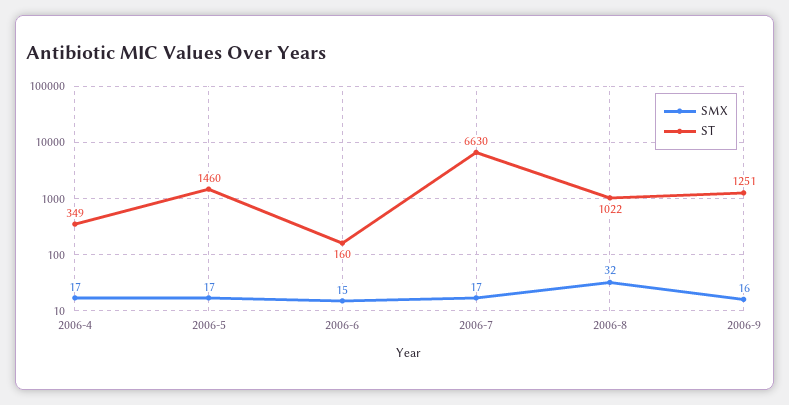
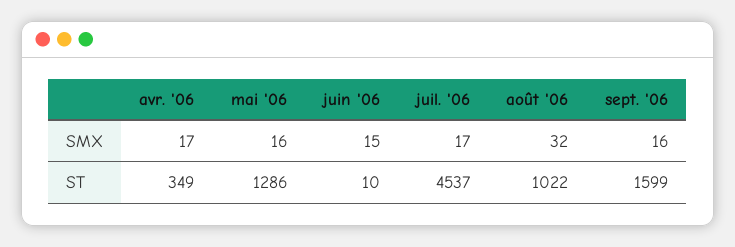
SMX, 2006-5: 17 -> 16
ST, 2006-5: 1460 -> 1286
ST, 2006-6: 160 -> 10
ST, 2006-7: 6630 -> 4537
ST, 2006-9: 1251 -> 1599

